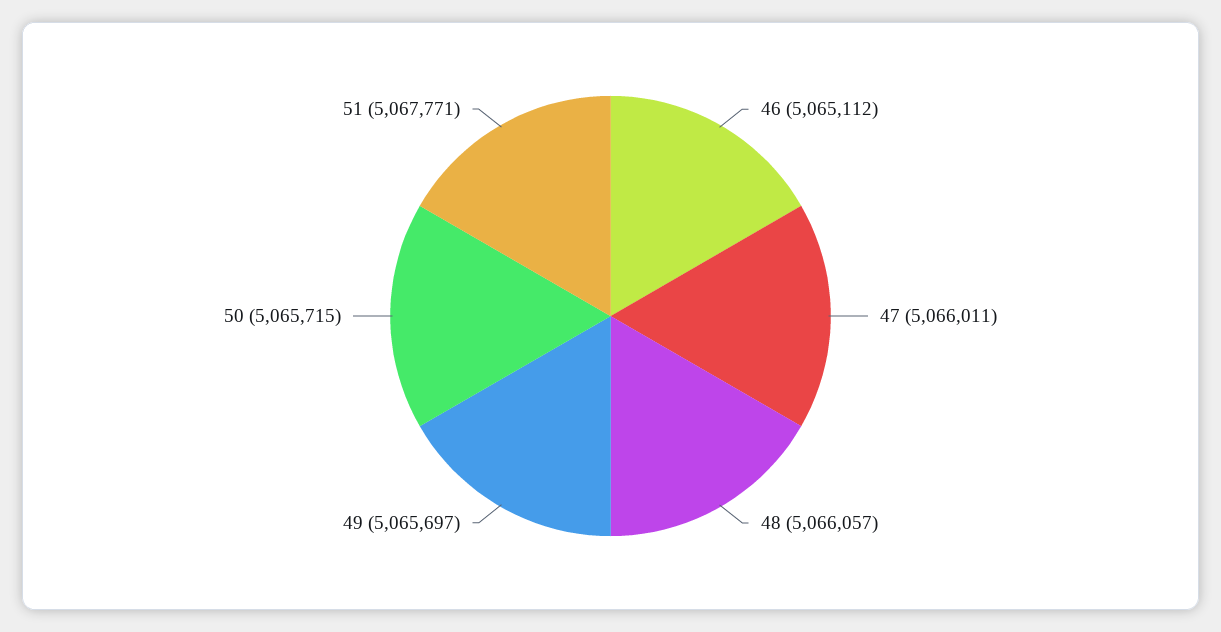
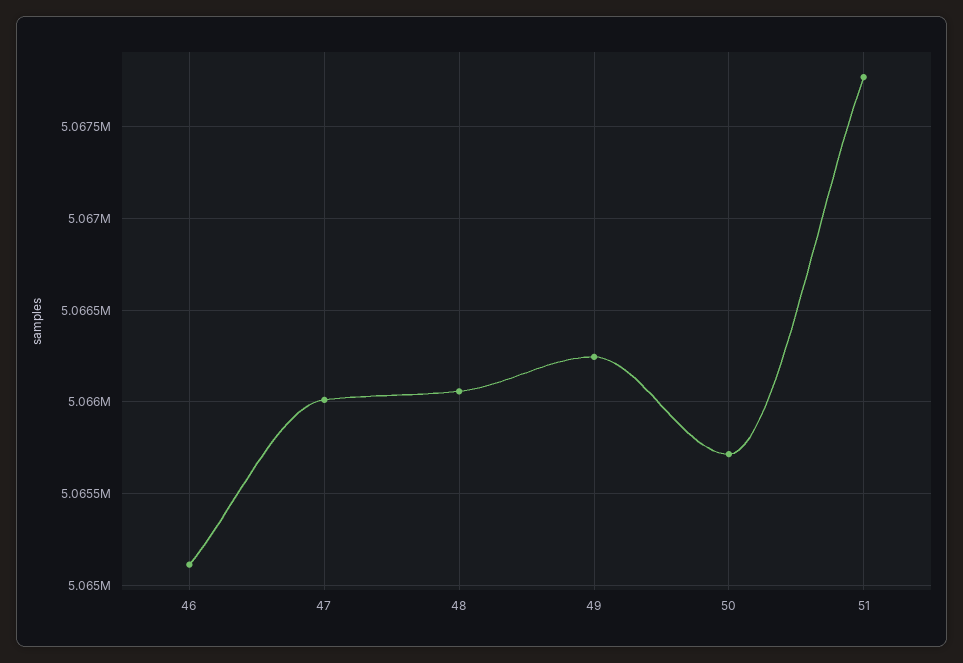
49: 5065697 -> 5066250

